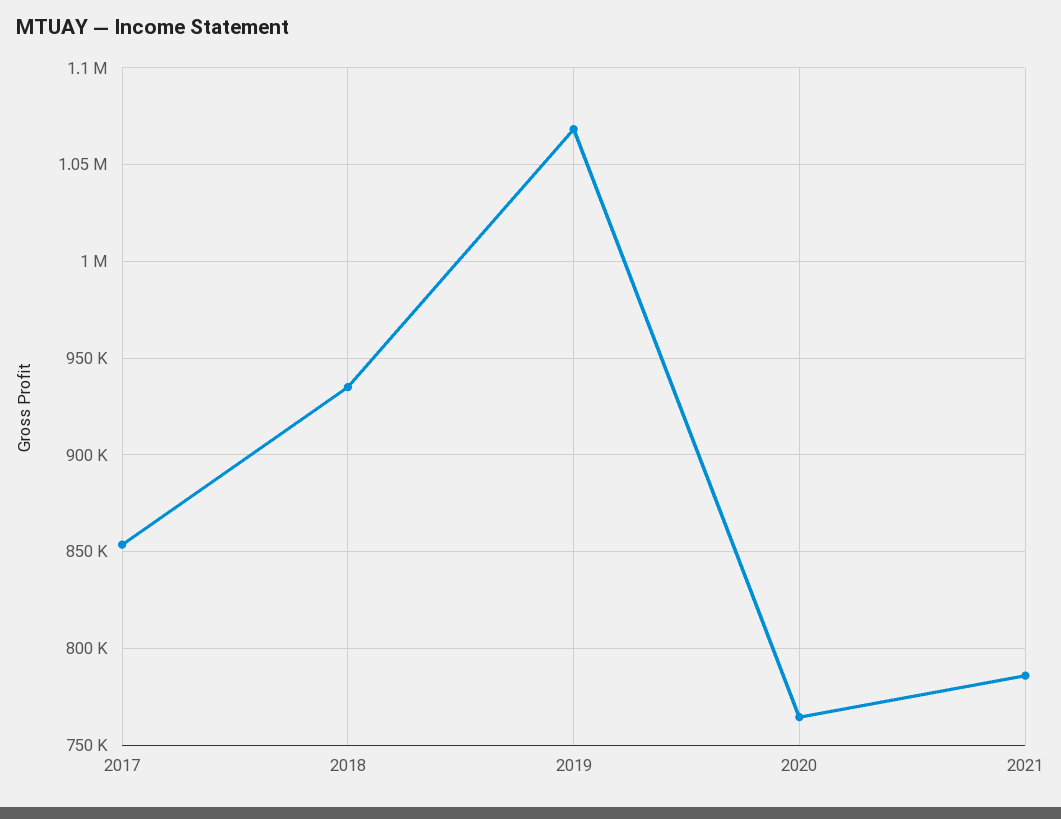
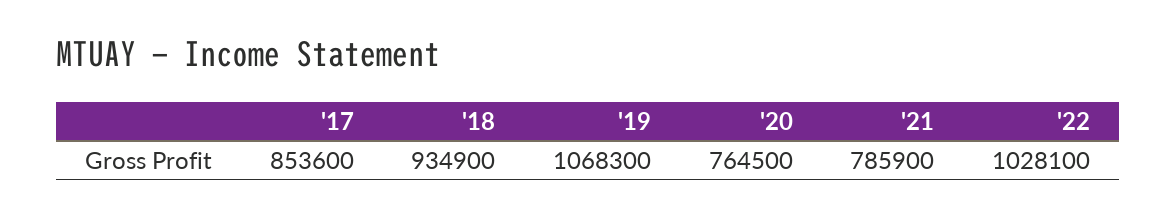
'22: none -> 1028100

